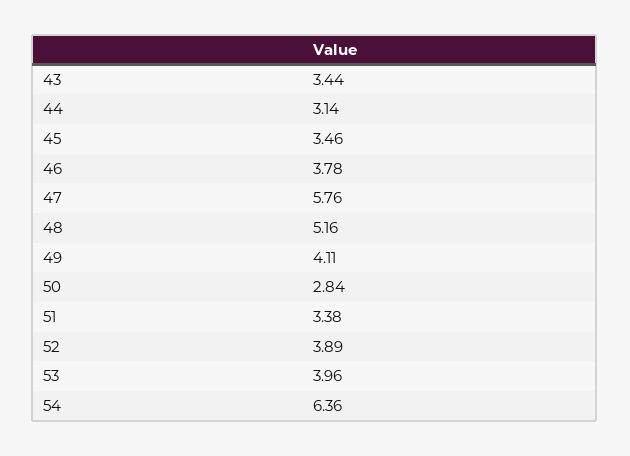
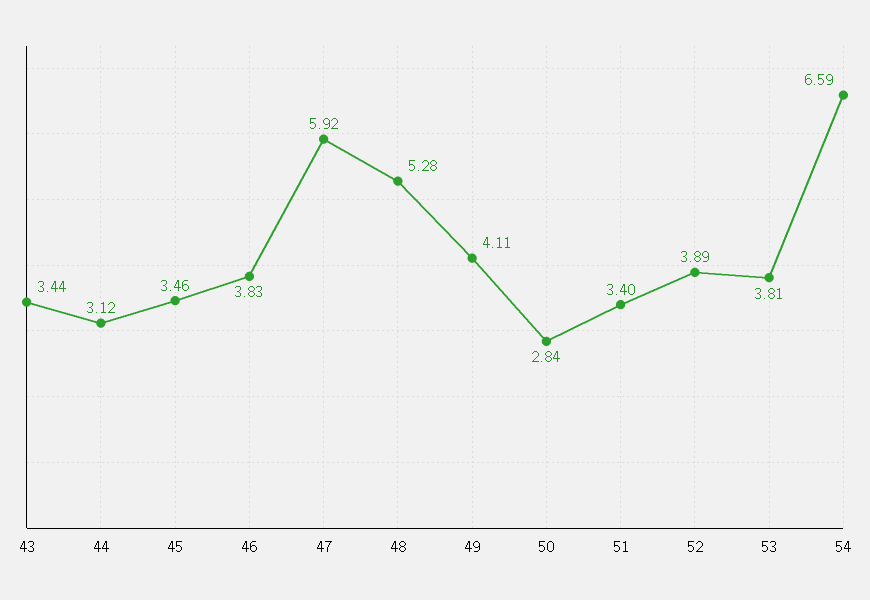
44: 3.14 -> 3.12
46: 3.78 -> 3.83
47: 5.76 -> 5.92
48: 5.16 -> 5.28
51: 3.38 -> 3.4
53: 3.96 -> 3.81
54: 6.36 -> 6.59

